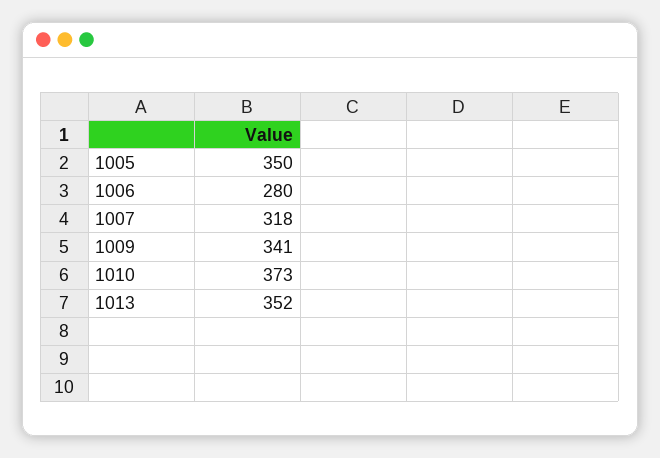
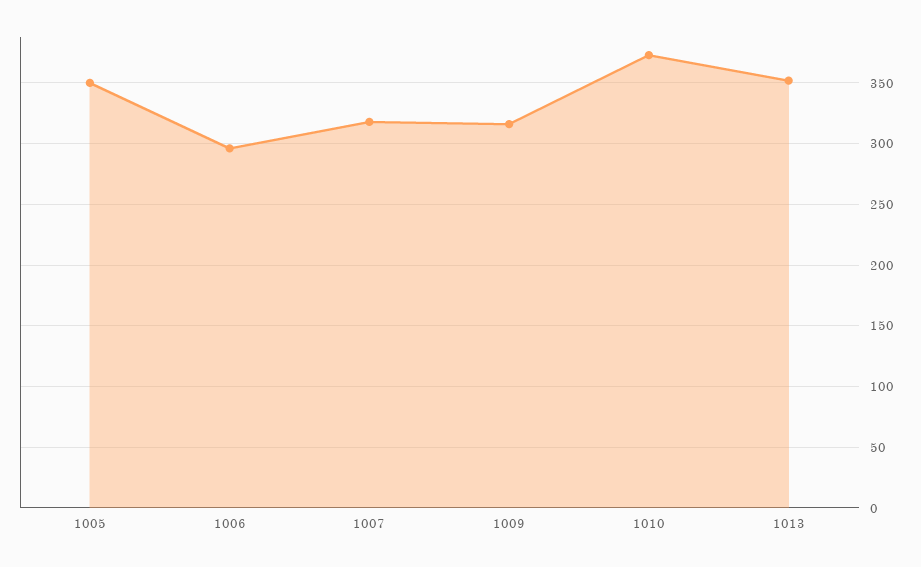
1006: 280 -> 295
1009: 341 -> 315

